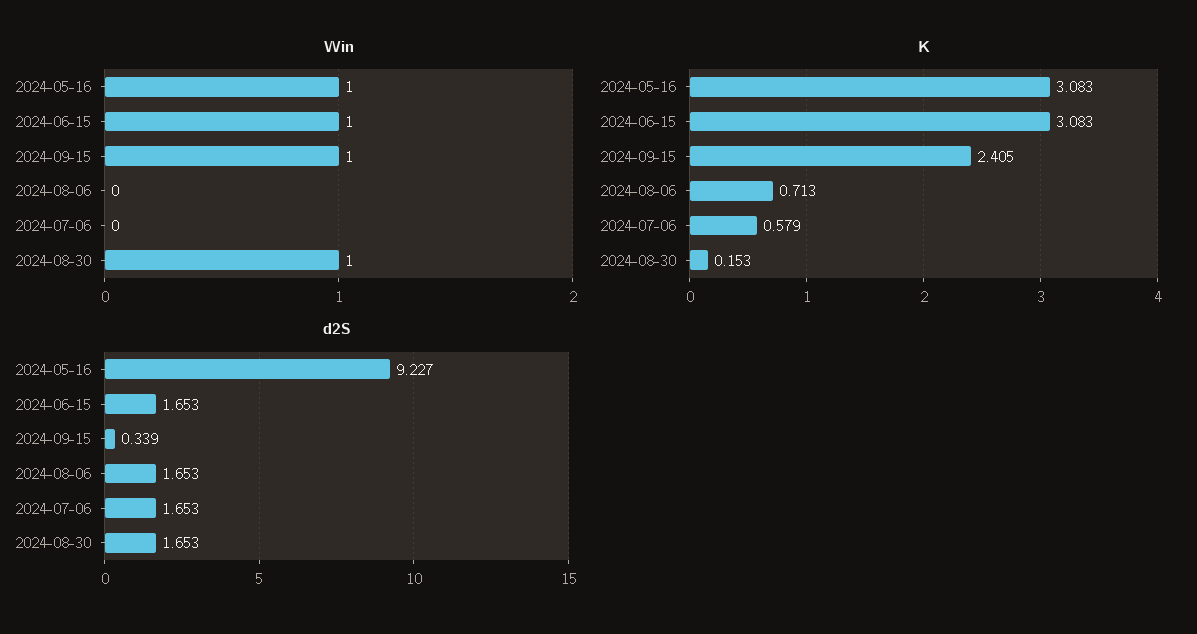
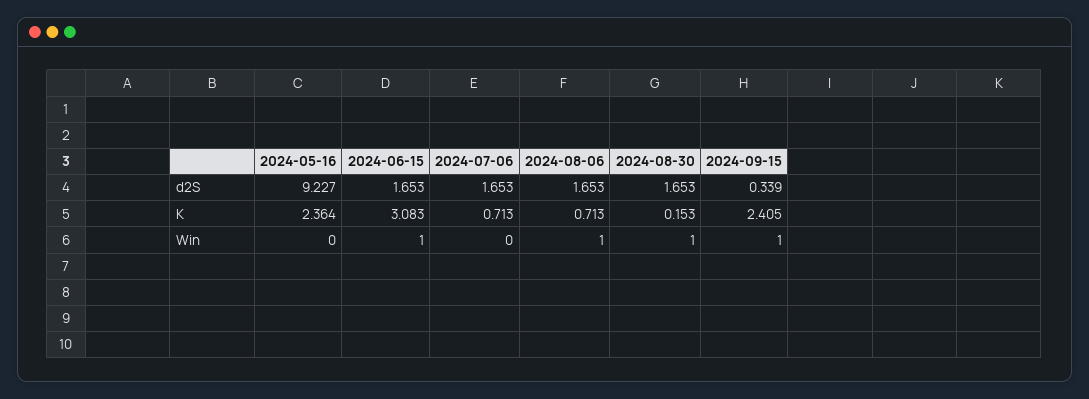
Win, 2024-05-16: 1 -> 0
Win, 2024-08-06: 0 -> 1
K, 2024-05-16: 3.083 -> 2.364
K, 2024-07-06: 0.579 -> 0.713

